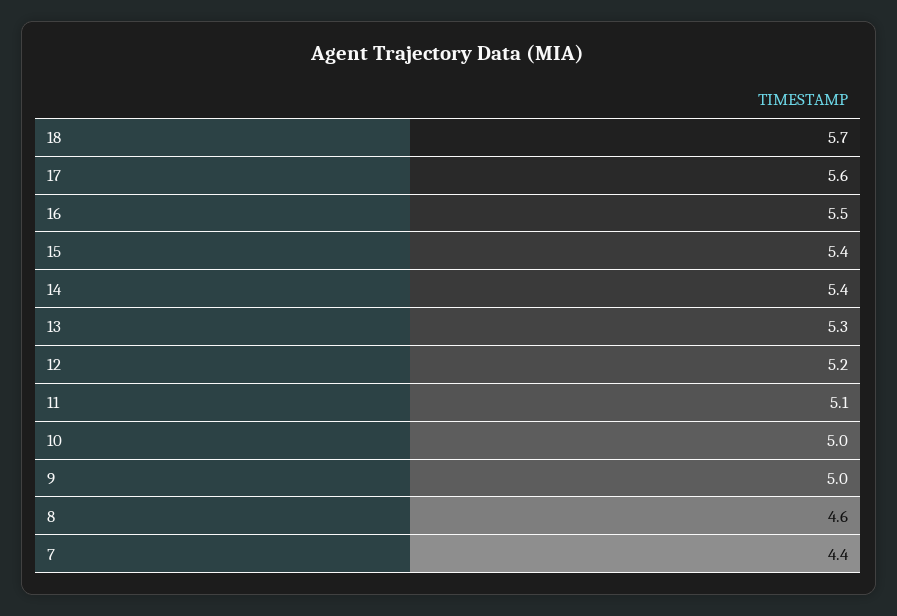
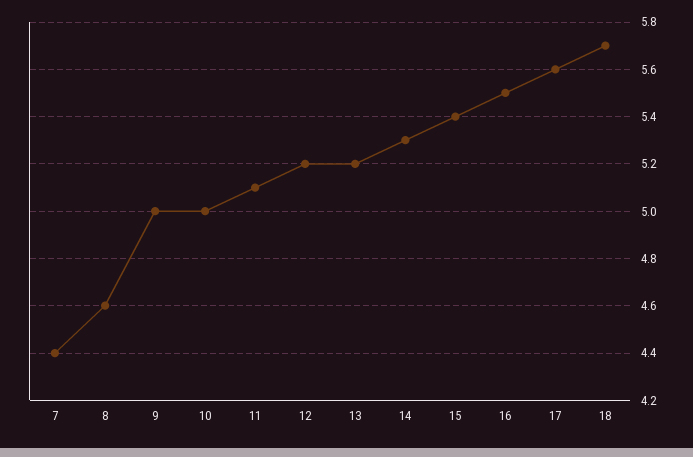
14: 5.4 -> 5.3
13: 5.3 -> 5.2

